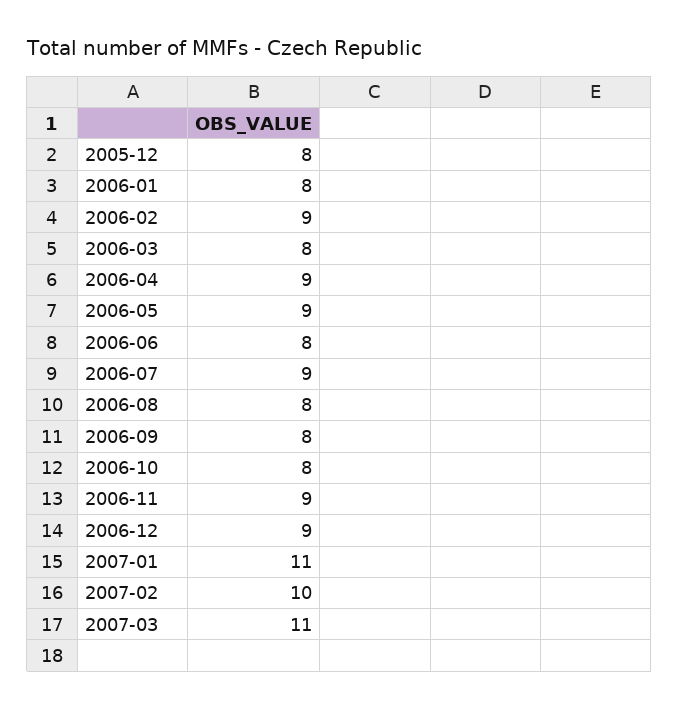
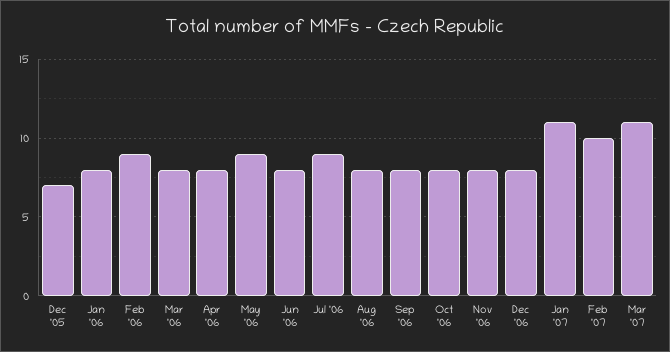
2005-12: 8 -> 7
2006-04: 9 -> 8
2006-11: 9 -> 8
2006-12: 9 -> 8

